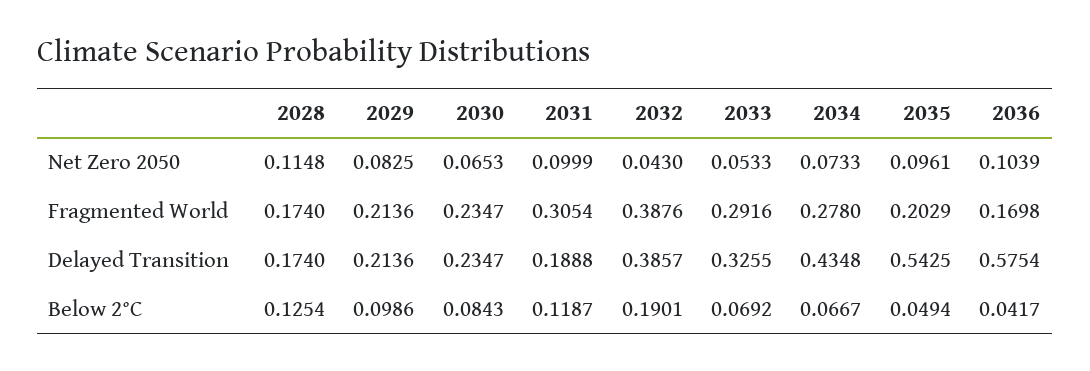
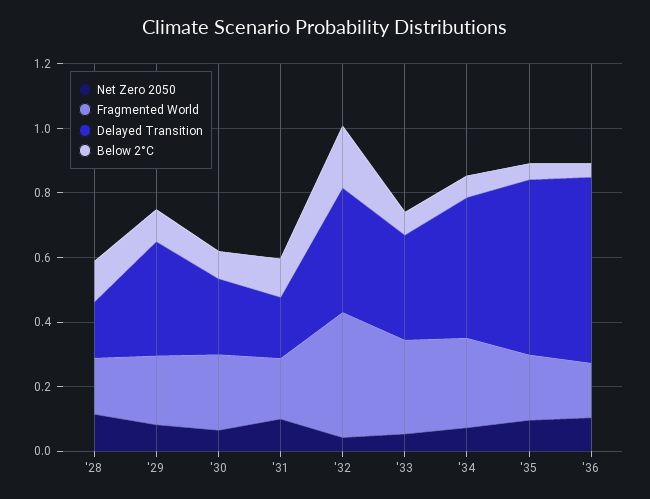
Fragmented World, 2031: 0.3054 -> 0.2
Delayed Transition, 2029: 0.2136 -> 0.35

